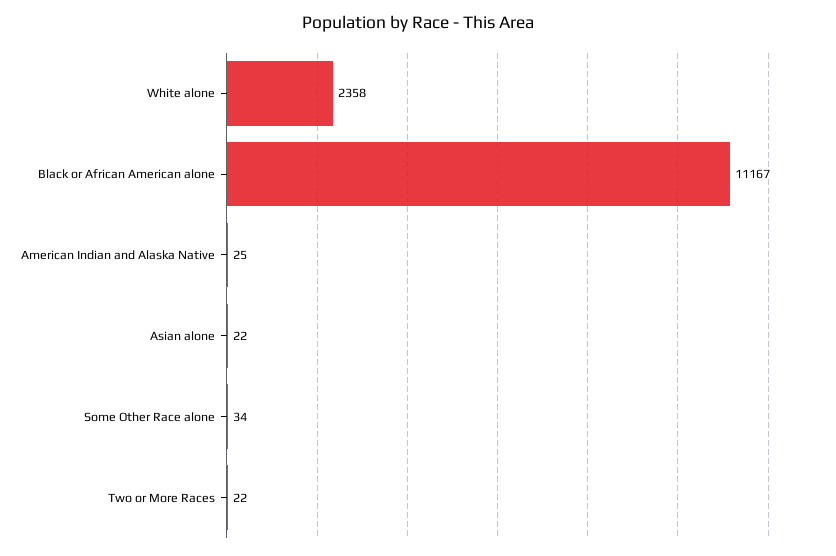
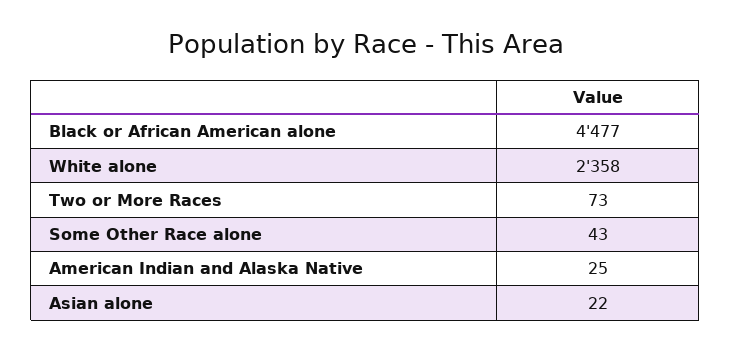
Black or African American alone: 11167 -> 4477
Some Other Race alone: 34 -> 43
Two or More Races: 22 -> 73

